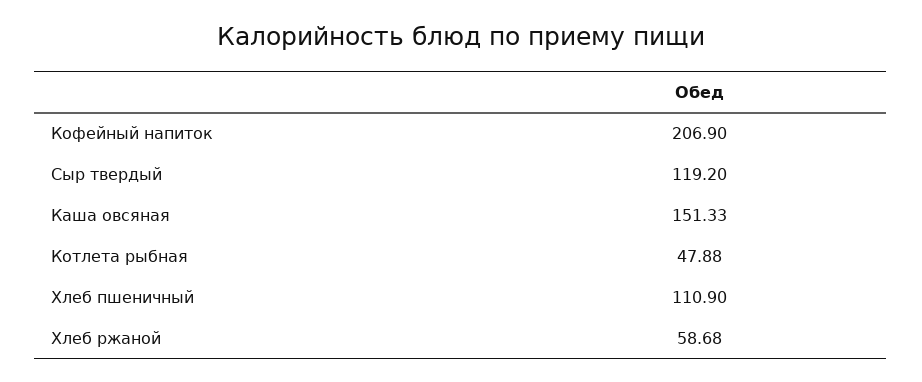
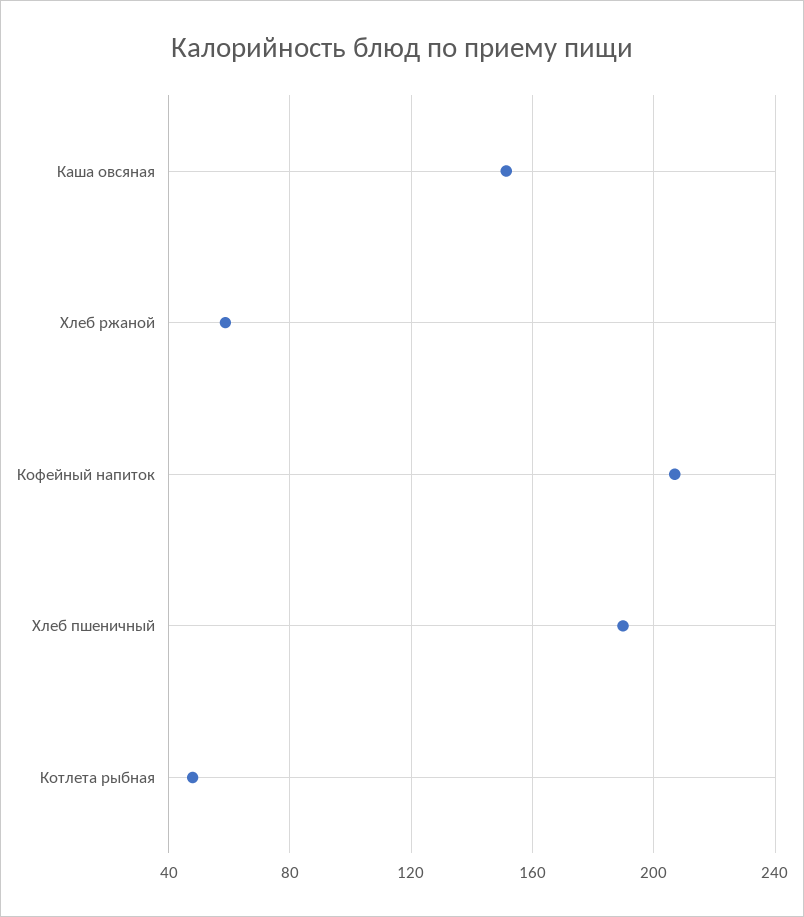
Сыр твердый: 119.2 -> none
Хлеб пшеничный: 110.9 -> 190

